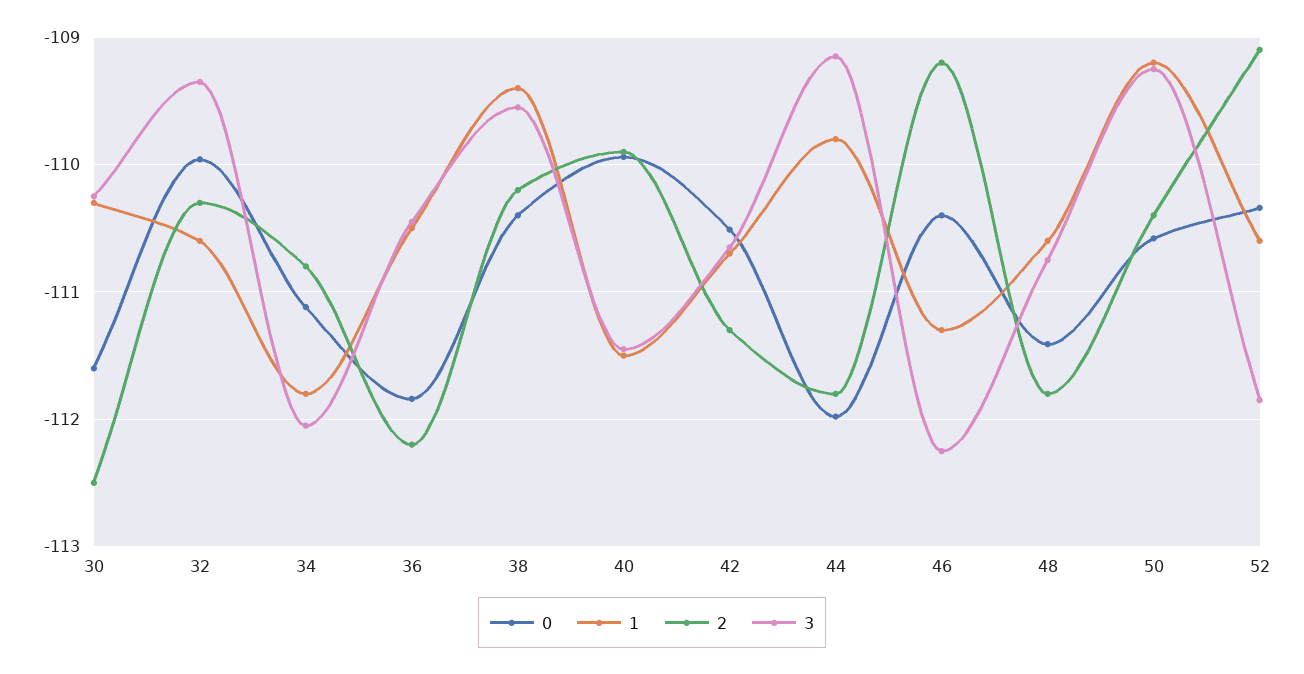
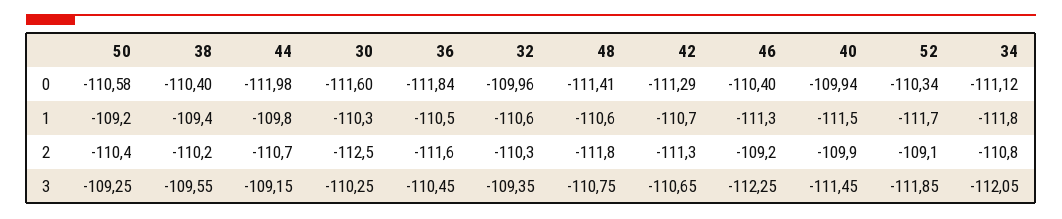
2, 36: -112.2 -> -111.6
0, 42: -110.5 -> -111.29
2, 44: -111.8 -> -110.7
1, 52: -110.6 -> -111.7

